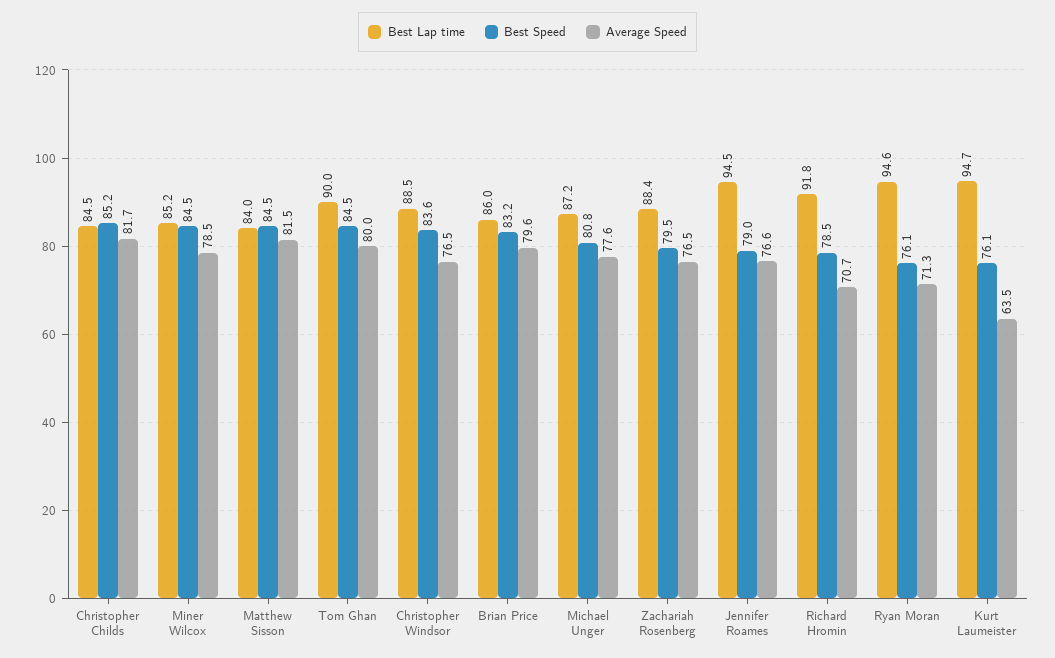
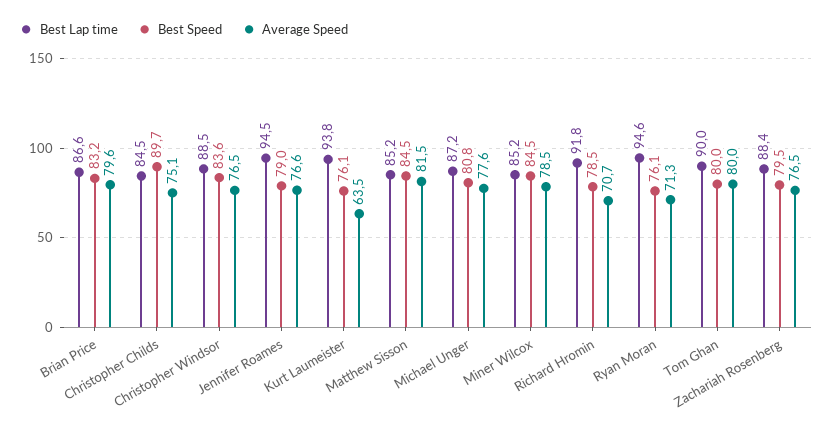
Best Speed, Christopher Childs: 85.2 -> 89.7
Average Speed, Christopher Childs: 81.7 -> 75.1
Best Lap time, Matthew Sisson: 84 -> 85.2
Best Speed, Tom Ghan: 84.5 -> 80
Best Lap time, Brian Price: 86 -> 86.6
Best Lap time, Kurt Laumeister: 94.7 -> 93.8

